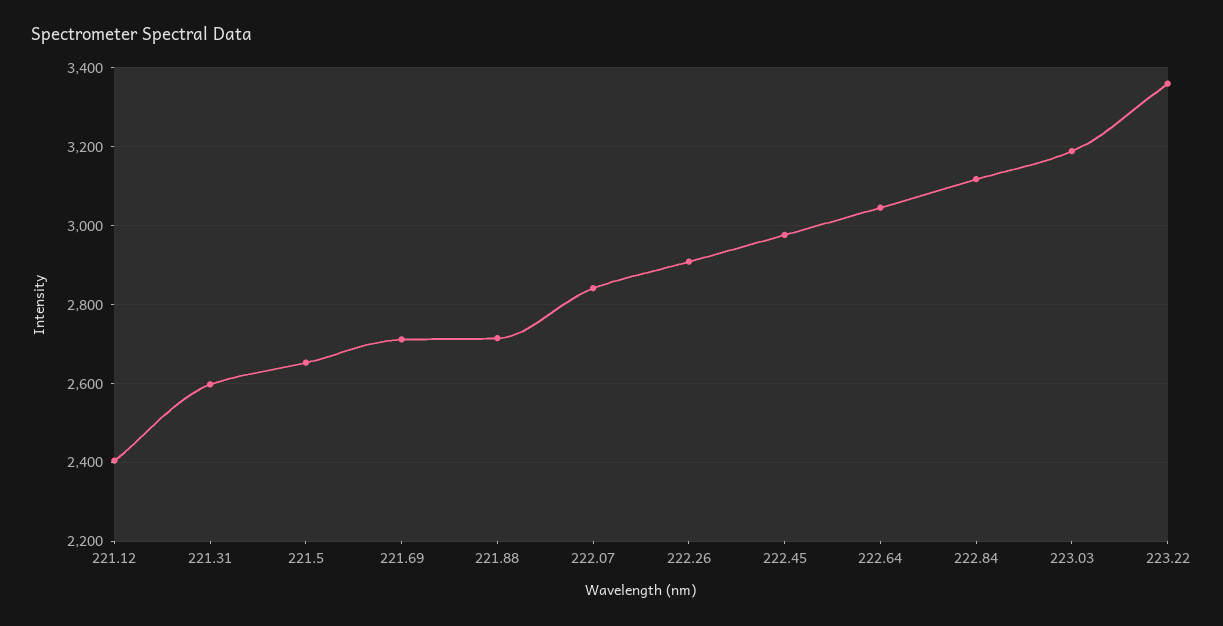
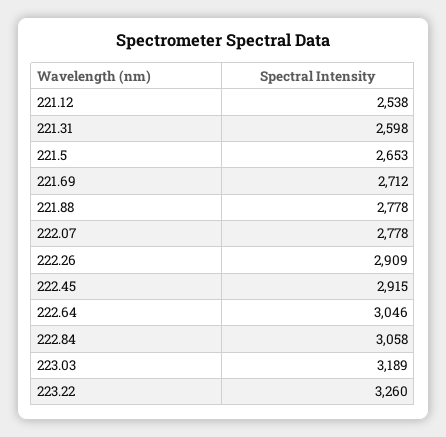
221.12: 2400 -> 2538
221.88: 2720 -> 2778
222.07: 2840 -> 2778
222.45: 2980 -> 2915
222.84: 3120 -> 3058
223.22: 3360 -> 3260

